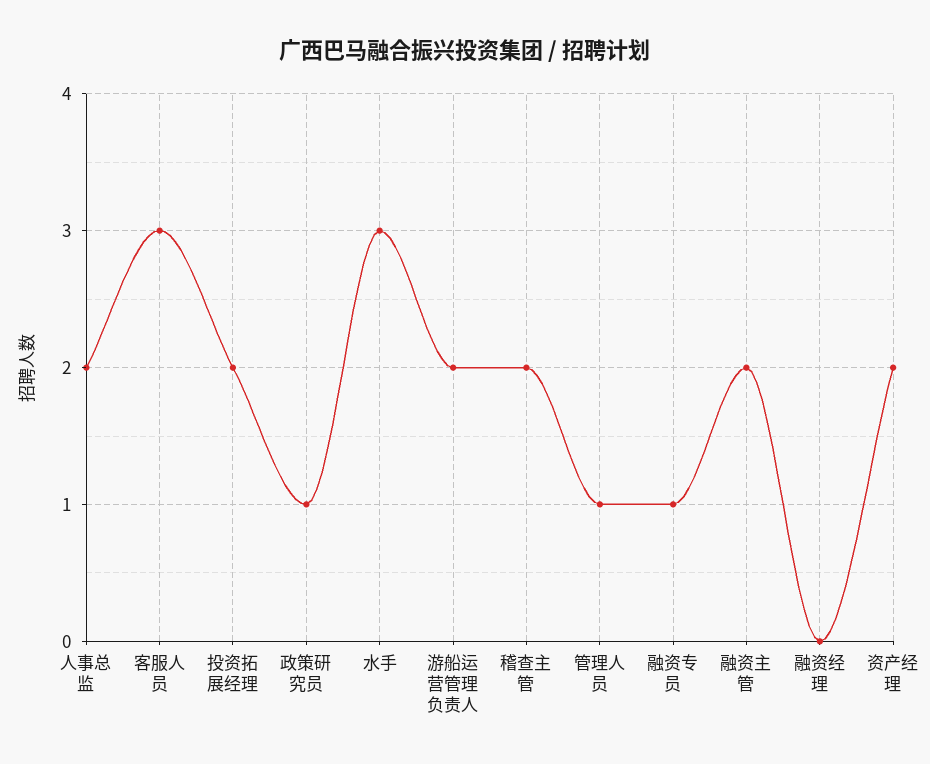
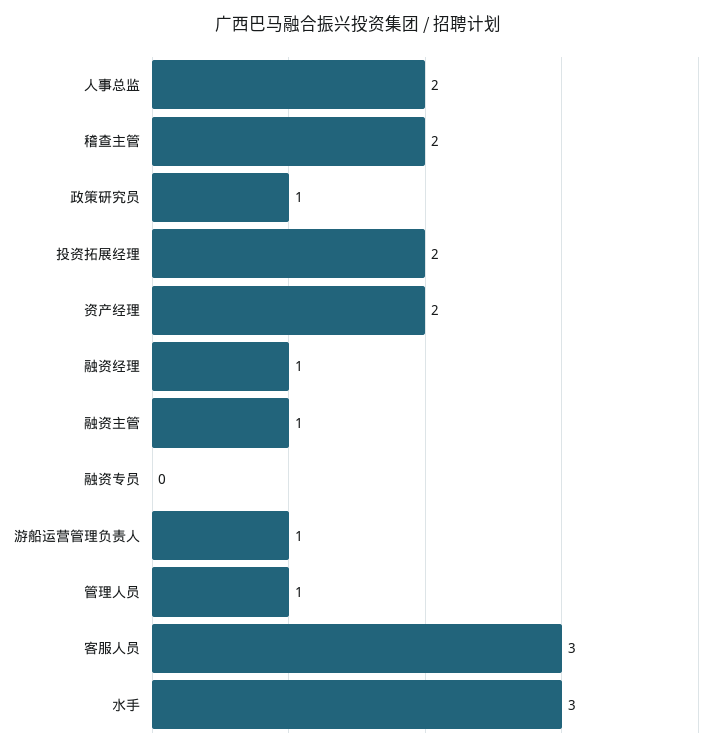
游船运营管理负责人: 2 -> 1
融资专员: 1 -> 0
融资主管: 2 -> 1
融资经理: 0 -> 1

